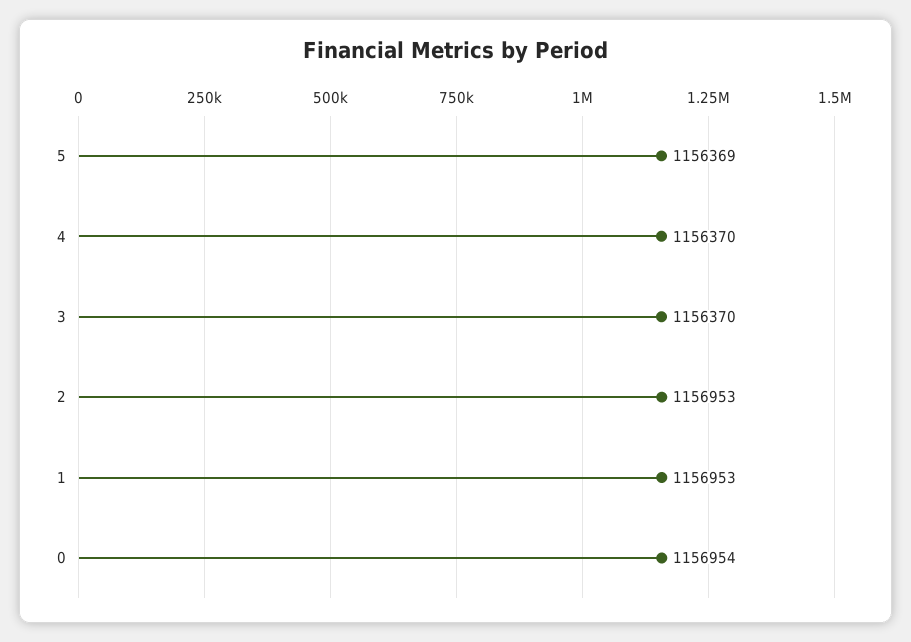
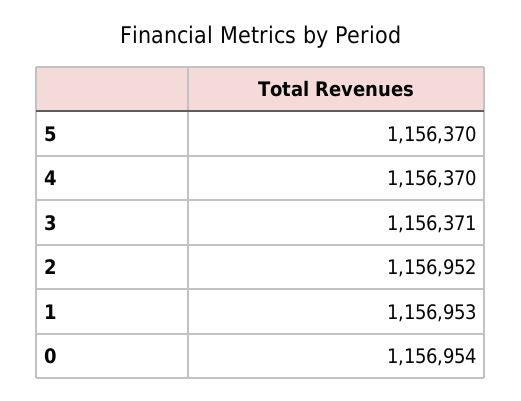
5: 1156369 -> 1156370
3: 1156370 -> 1156371
2: 1156953 -> 1156952

